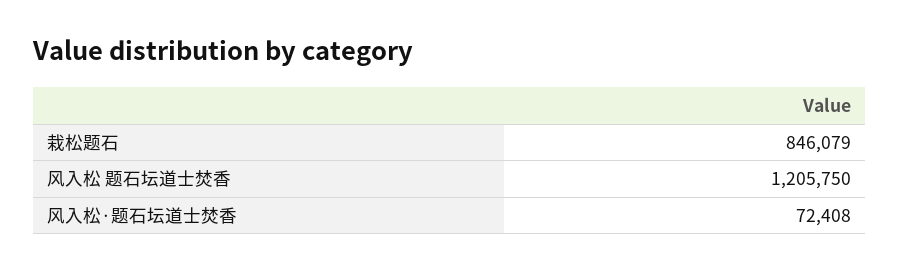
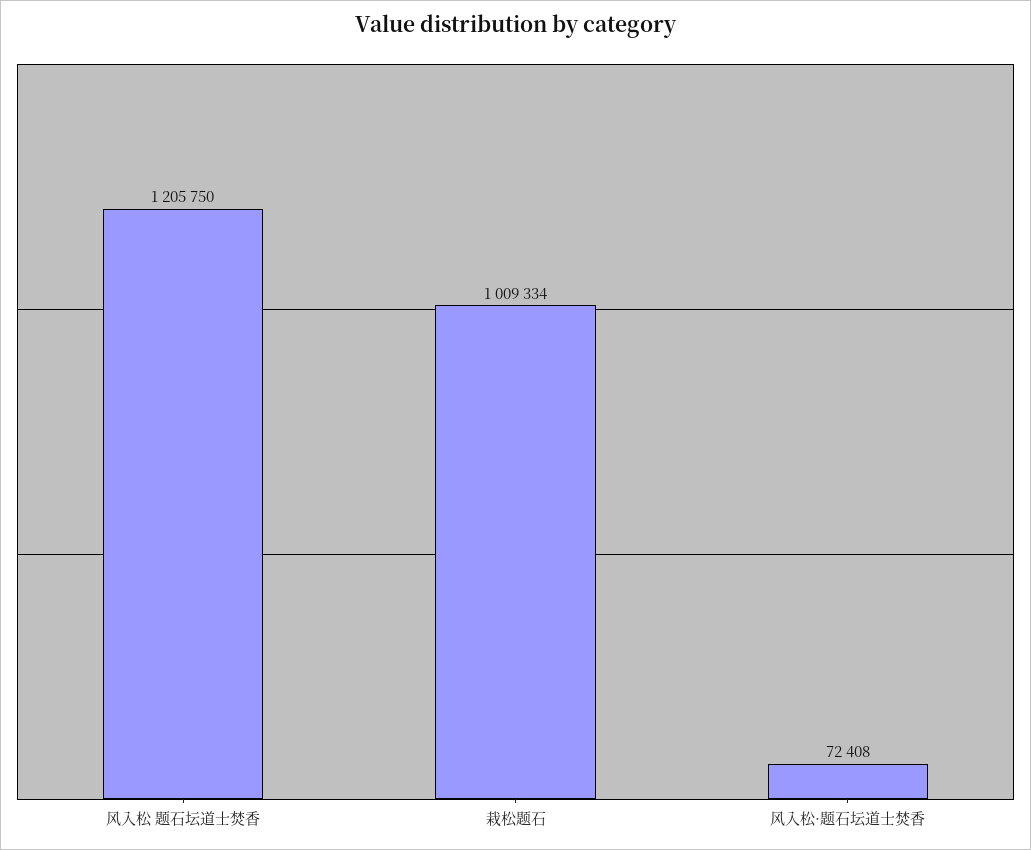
栽松题石: 846079 -> 1009334

